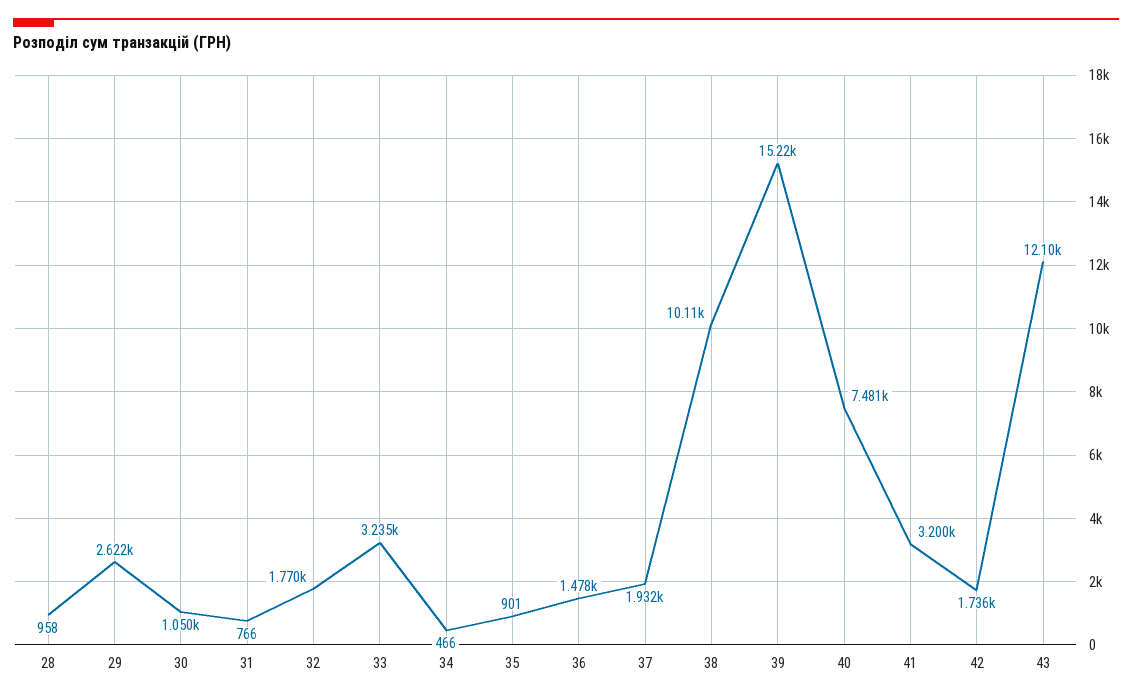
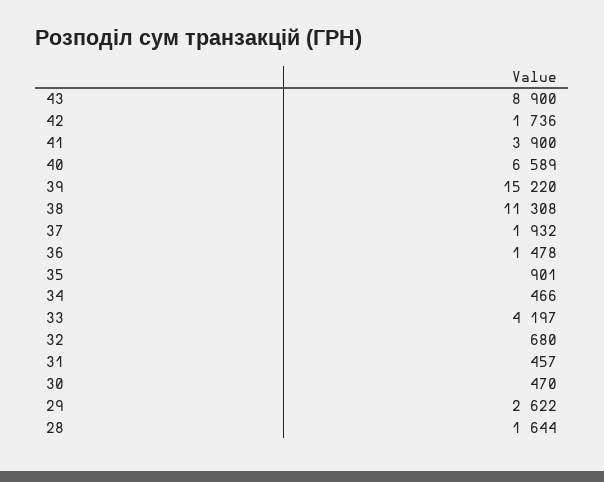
28: 958 -> 1644
30: 1050 -> 470
31: 766 -> 457
32: 1770 -> 680
33: 3235 -> 4197
38: 10110 -> 11308
40: 7481 -> 6589
41: 3200 -> 3900
43: 12100 -> 8900

